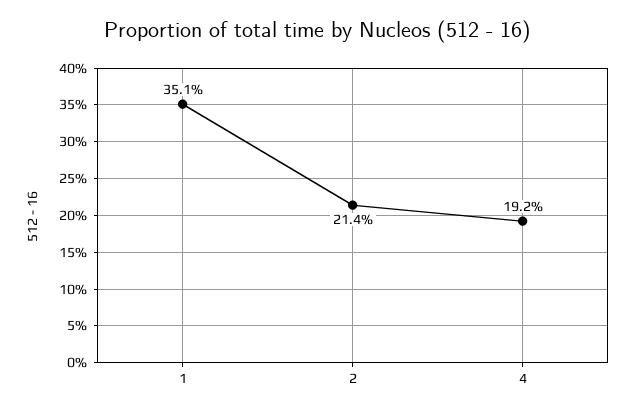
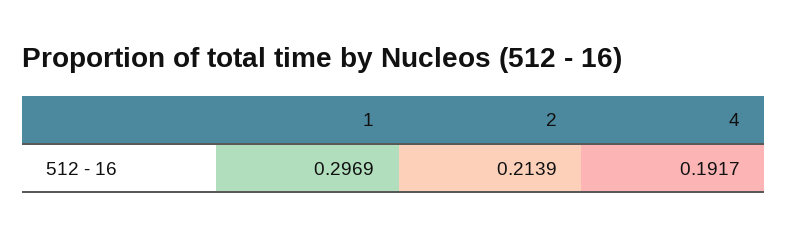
1: 0.351 -> 0.2969

